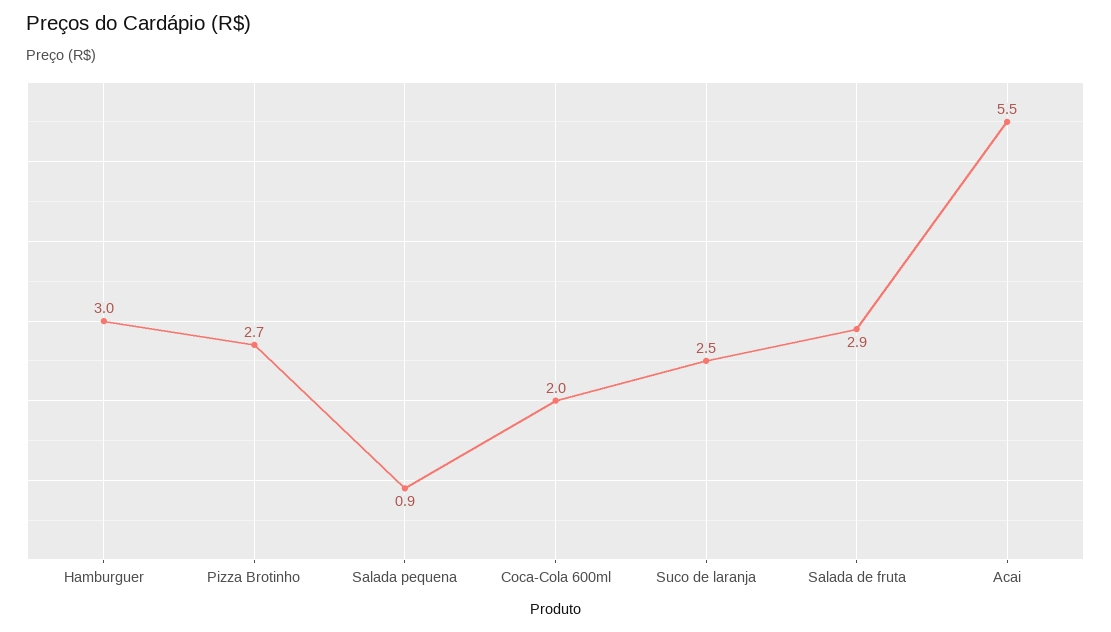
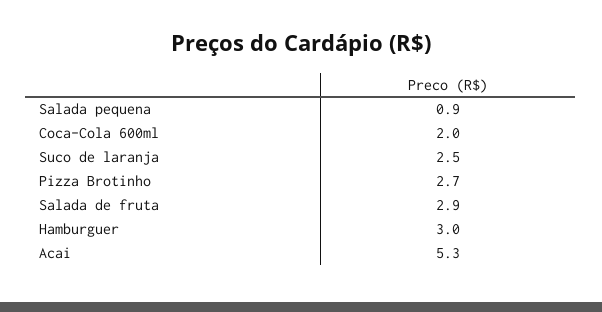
Acai: 5.5 -> 5.3

